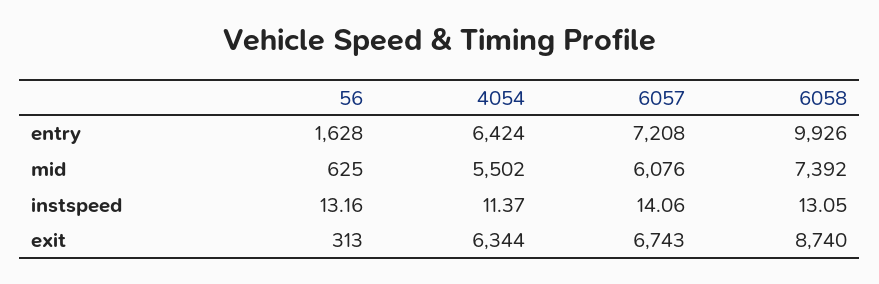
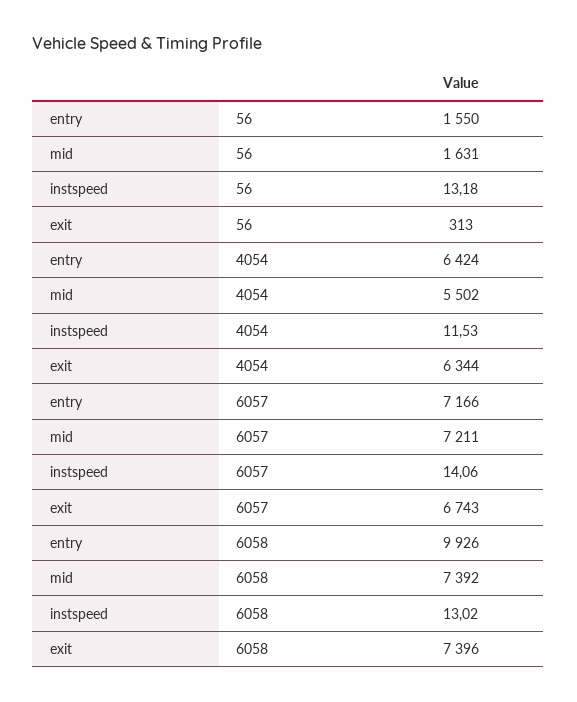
56, entry: 1628 -> 1550
6057, entry: 7208 -> 7166
56, mid: 625 -> 1631
6057, mid: 6076 -> 7211
56, instspeed: 13.16 -> 13.18
4054, instspeed: 11.37 -> 11.53
6058, instspeed: 13.05 -> 13.02
6058, exit: 8740 -> 7396

